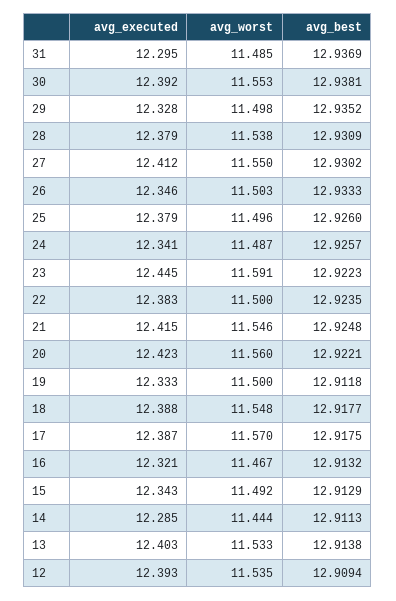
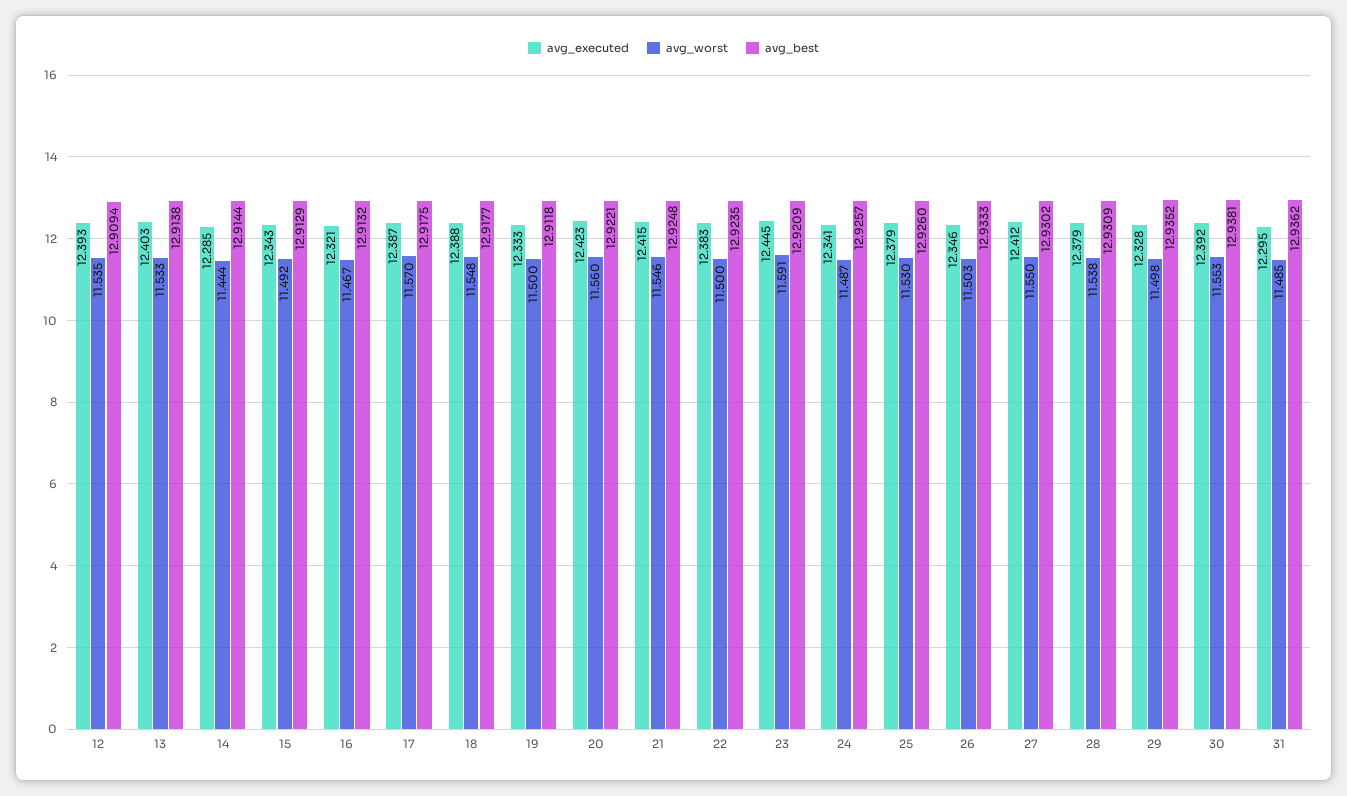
avg_best, 31: 12.9369 -> 12.9362
avg_worst, 25: 11.496 -> 11.53
avg_best, 23: 12.9223 -> 12.9209
avg_best, 14: 12.9113 -> 12.9144

